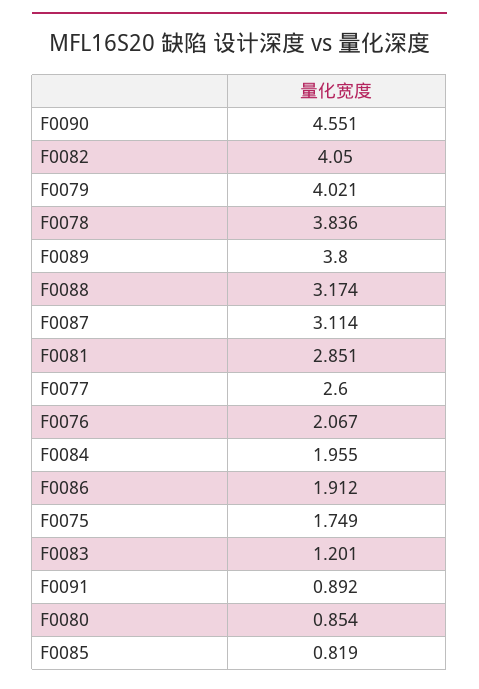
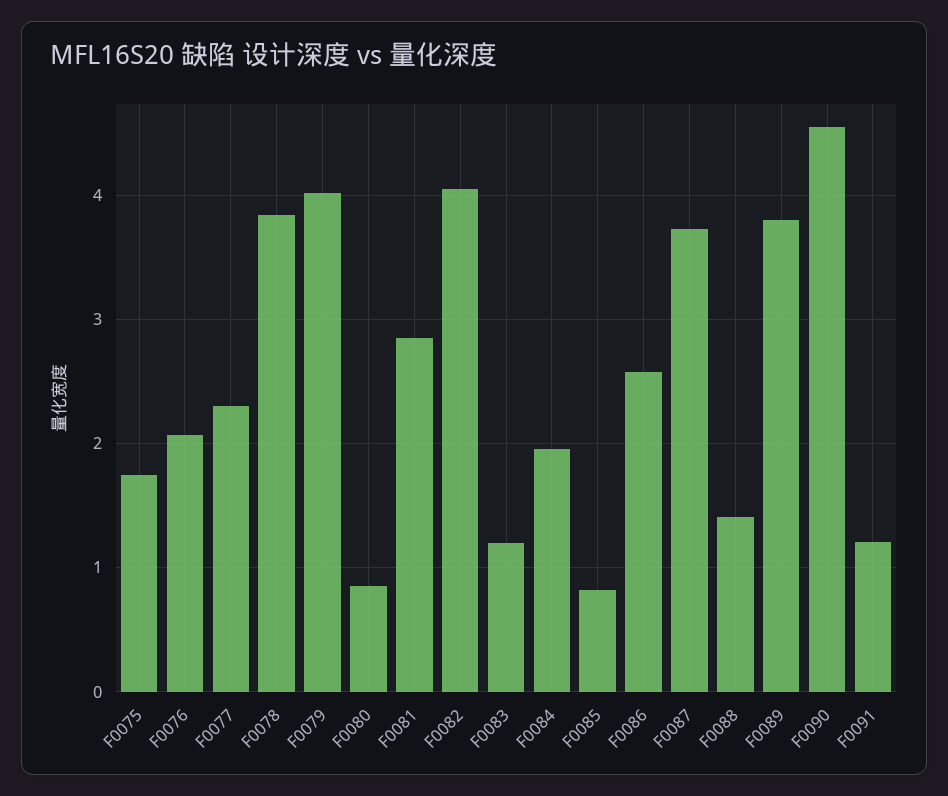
F0088: 3.174 -> 1.4
F0087: 3.114 -> 3.7
F0077: 2.6 -> 2.3
F0086: 1.912 -> 2.6
F0091: 0.892 -> 1.2

